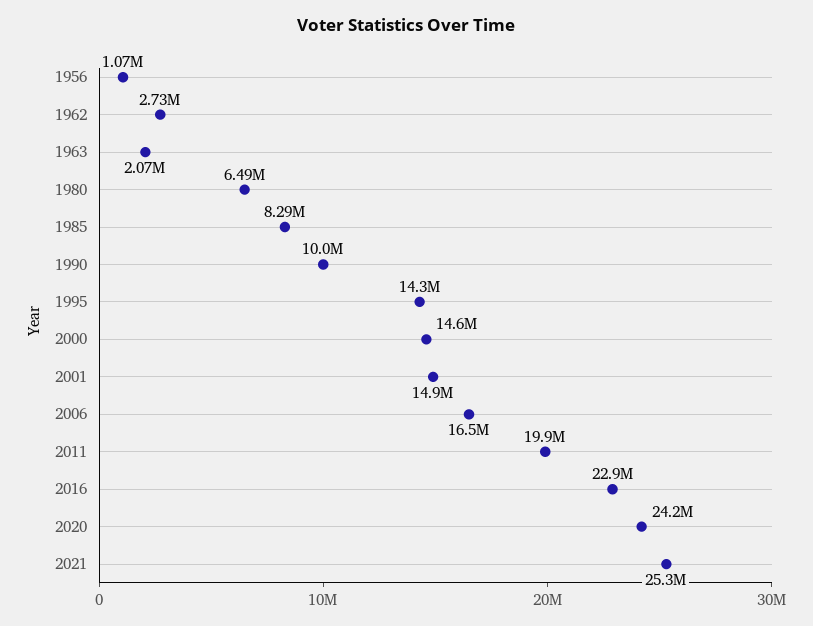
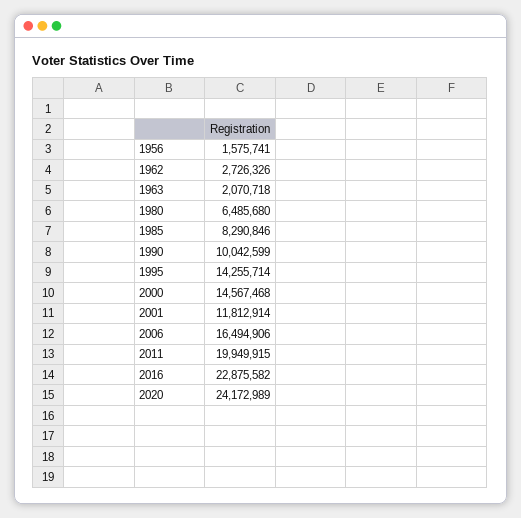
1956: 1070000 -> 1575741
2001: 14900000 -> 11812914
2021: 25300000 -> none

